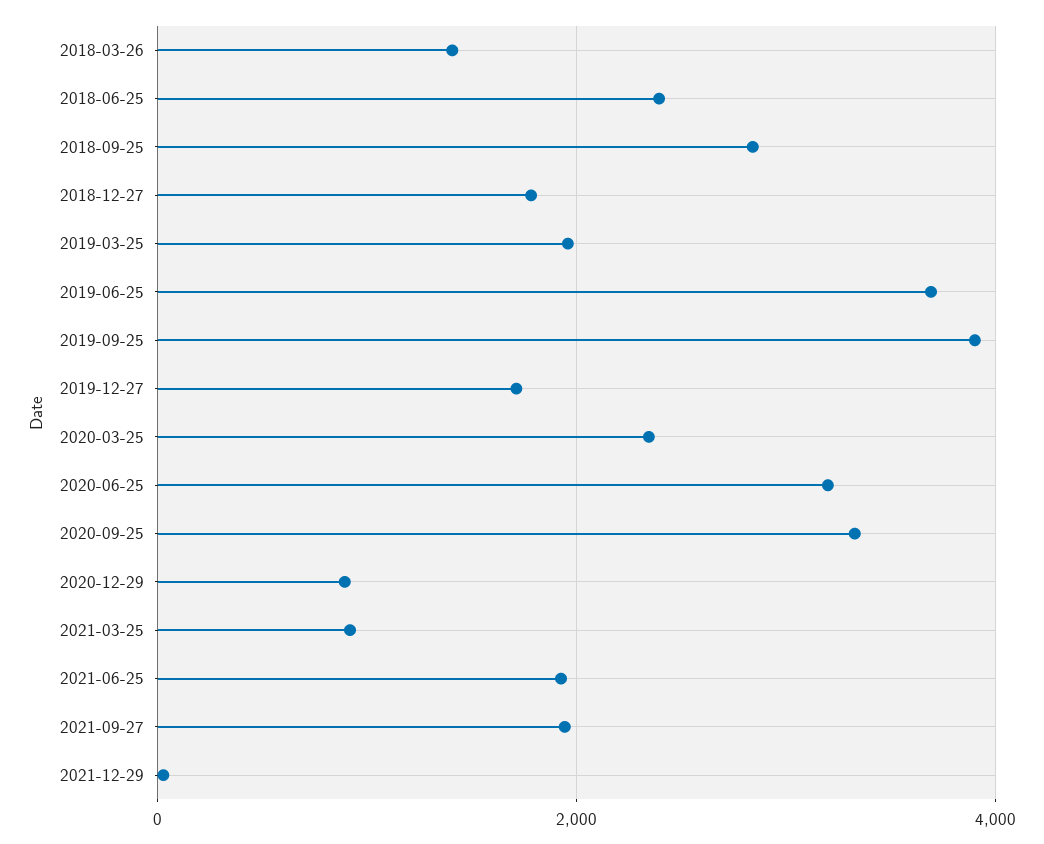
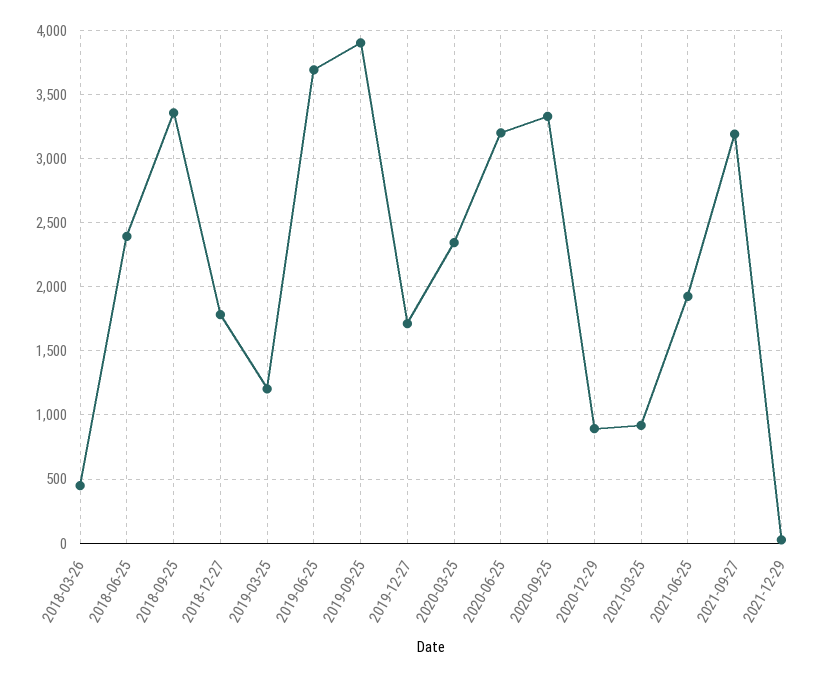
2018-03-26: 1400 -> 450
2018-09-25: 2800 -> 3350
2019-03-25: 2000 -> 1200
2021-09-27: 2000 -> 3200

